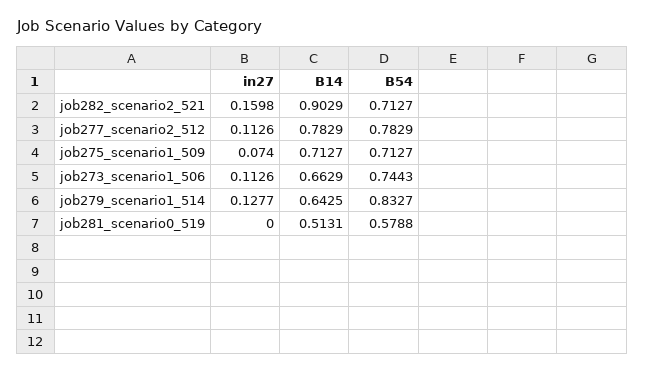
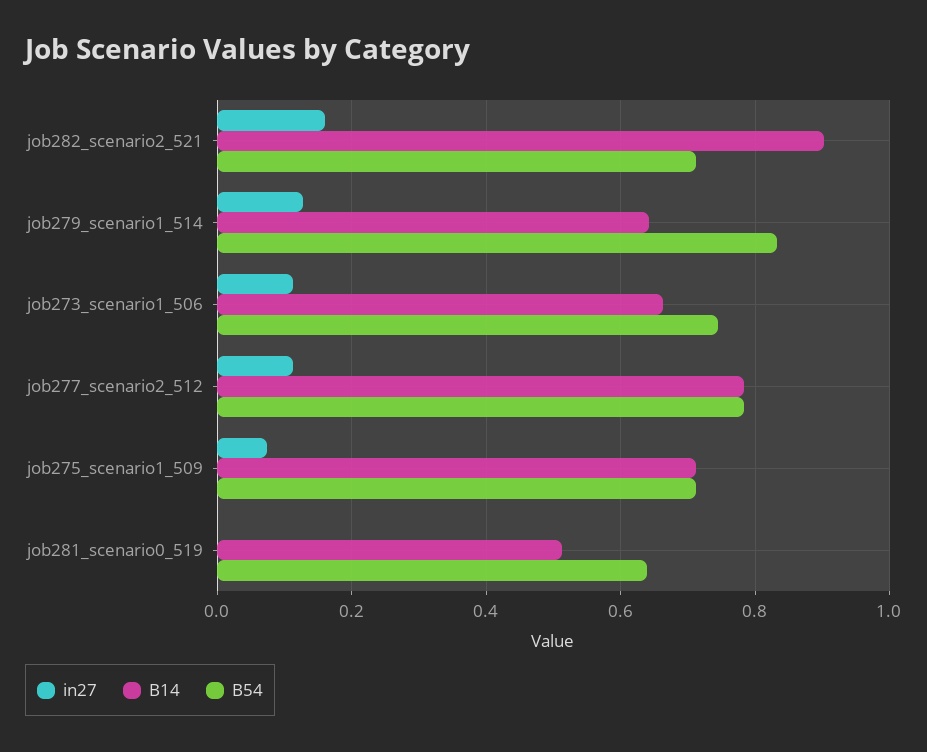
B54, job281_scenario0_519: 0.5788 -> 0.64

